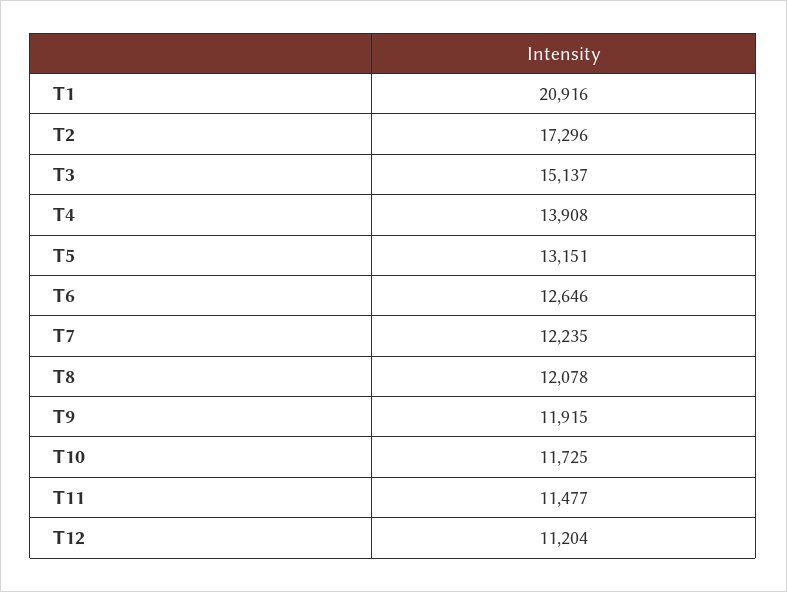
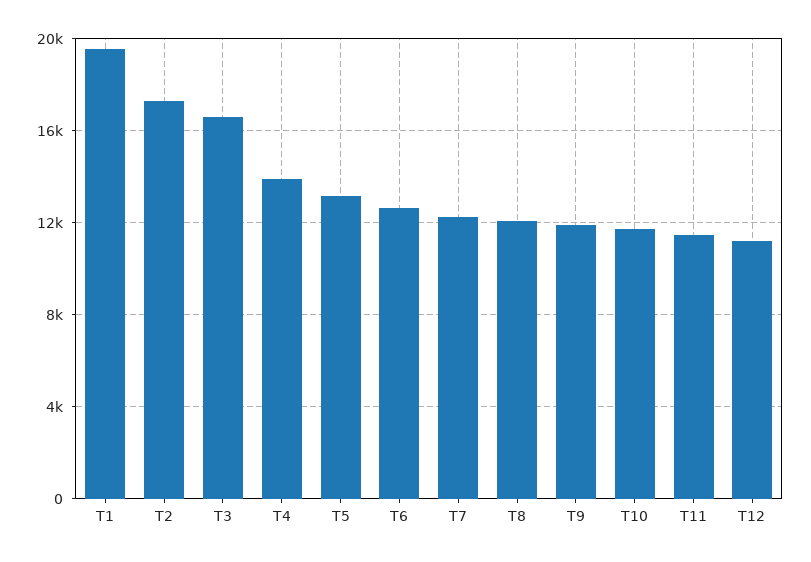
T1: 20916 -> 19500
T3: 15137 -> 16500

